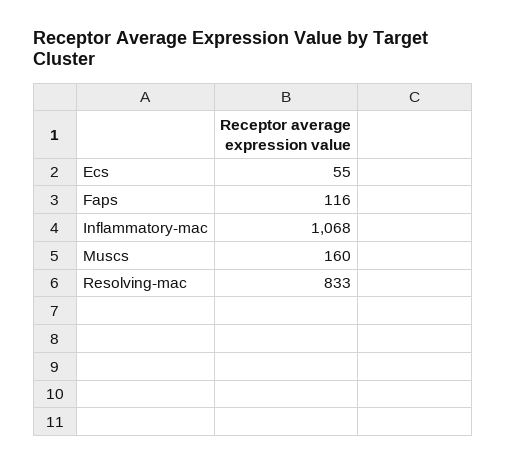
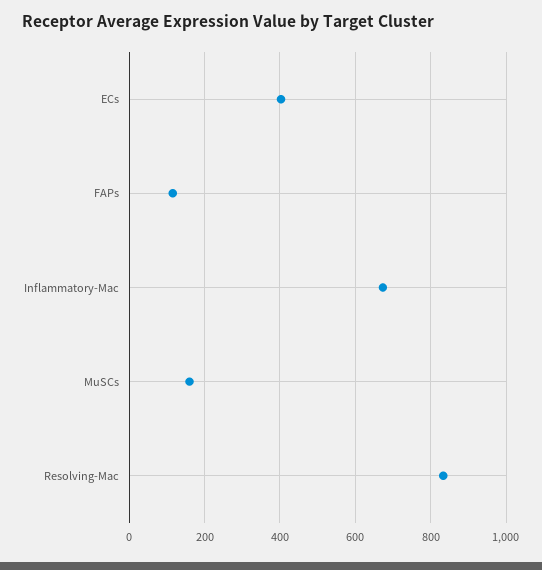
Ecs: 55 -> 400
Inflammatory-mac: 1068 -> 680

